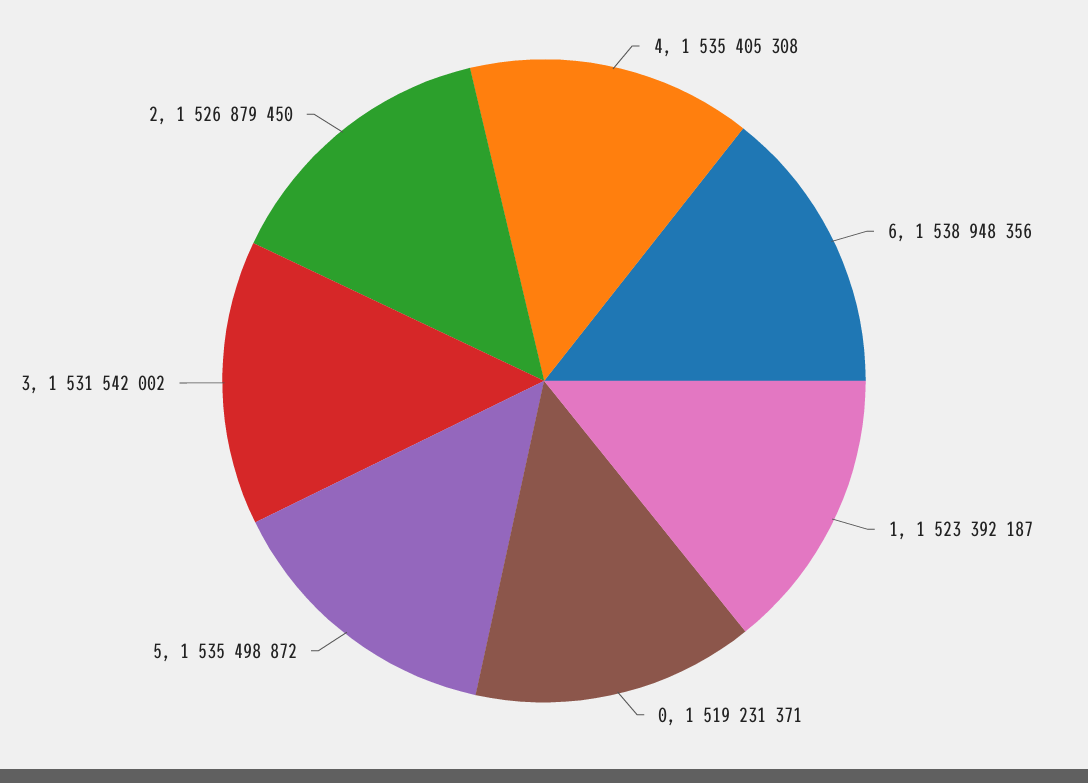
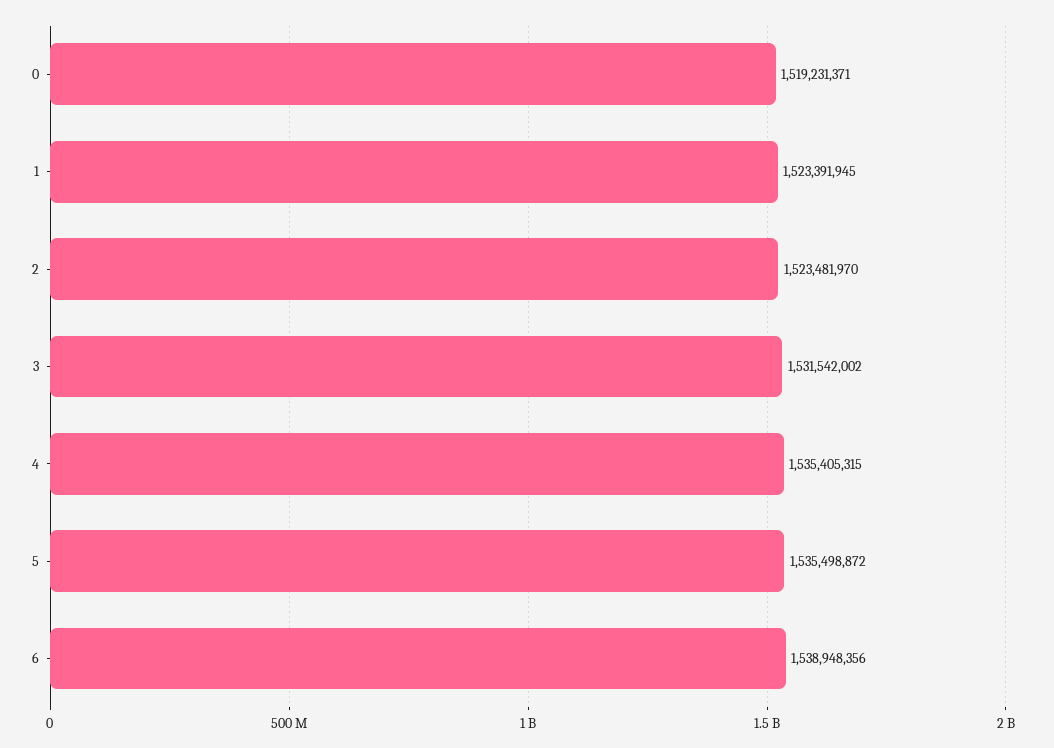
4: 1535405308 -> 1535405315
1: 1523392187 -> 1523391945
2: 1526879450 -> 1523481970

